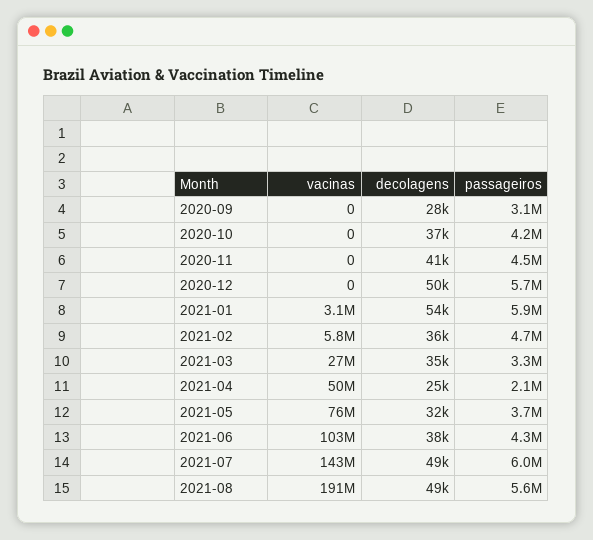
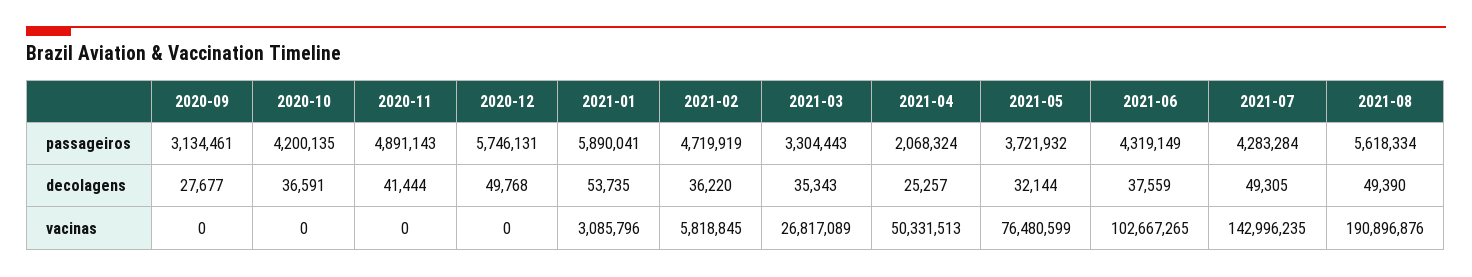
passageiros, 2020-11: 4500000 -> 4891143
passageiros, 2021-07: 6000000 -> 4283284

